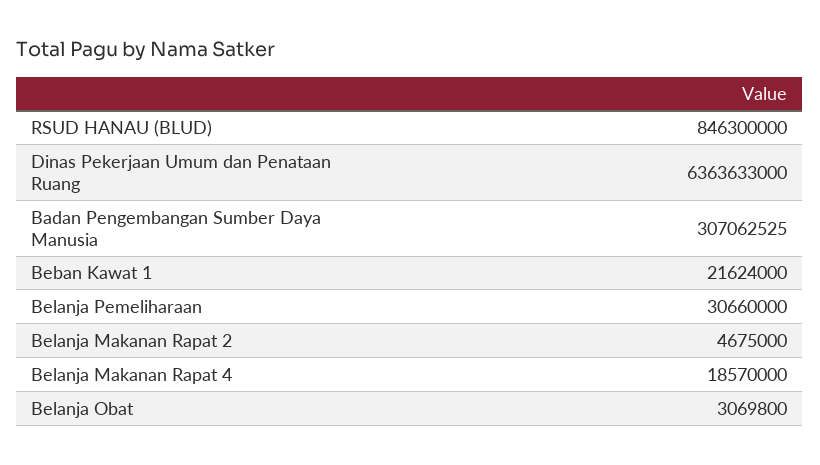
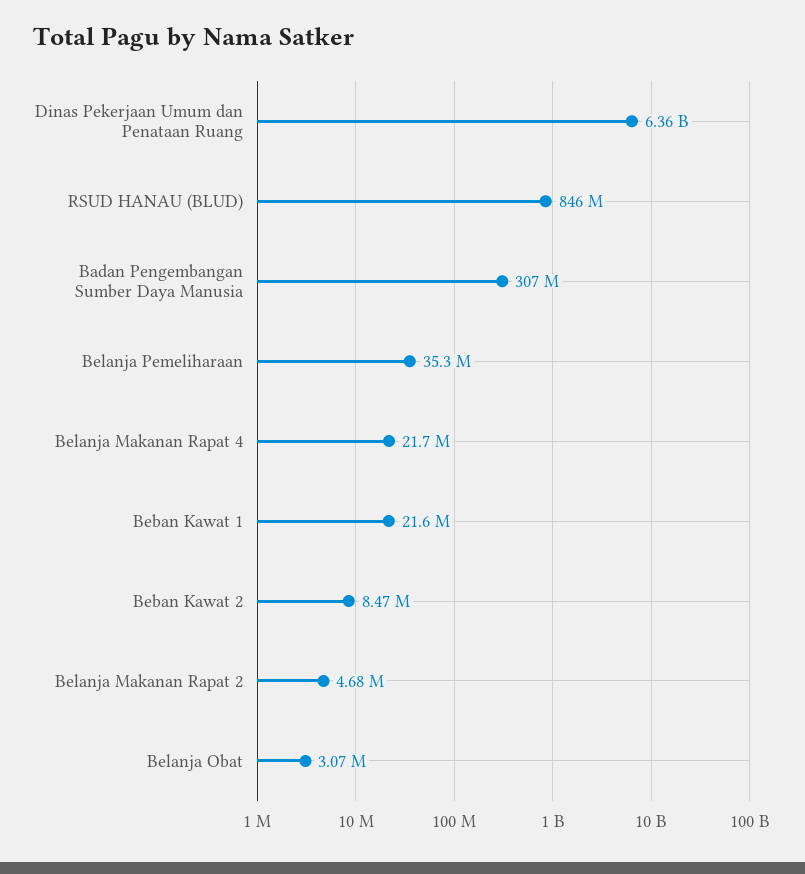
Belanja Pemeliharaan: 30660000 -> 35300000
Belanja Makanan Rapat 4: 18570000 -> 21700000
Beban Kawat 2: none -> 8470000

